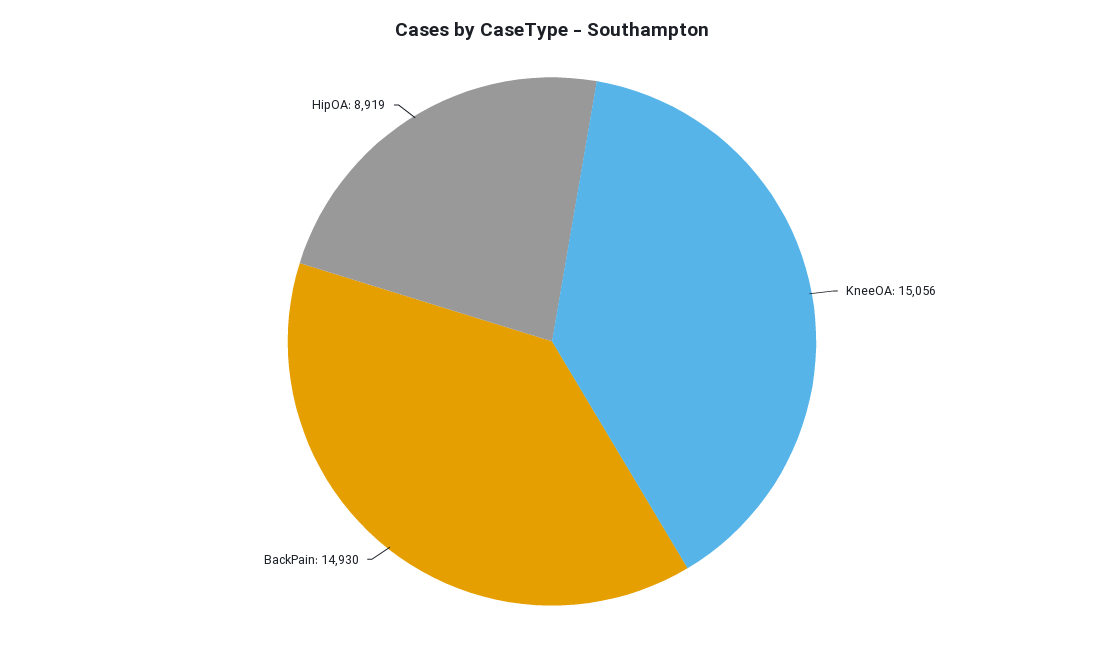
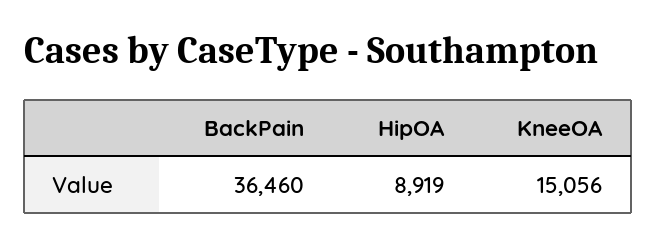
BackPain: 14930 -> 36460

